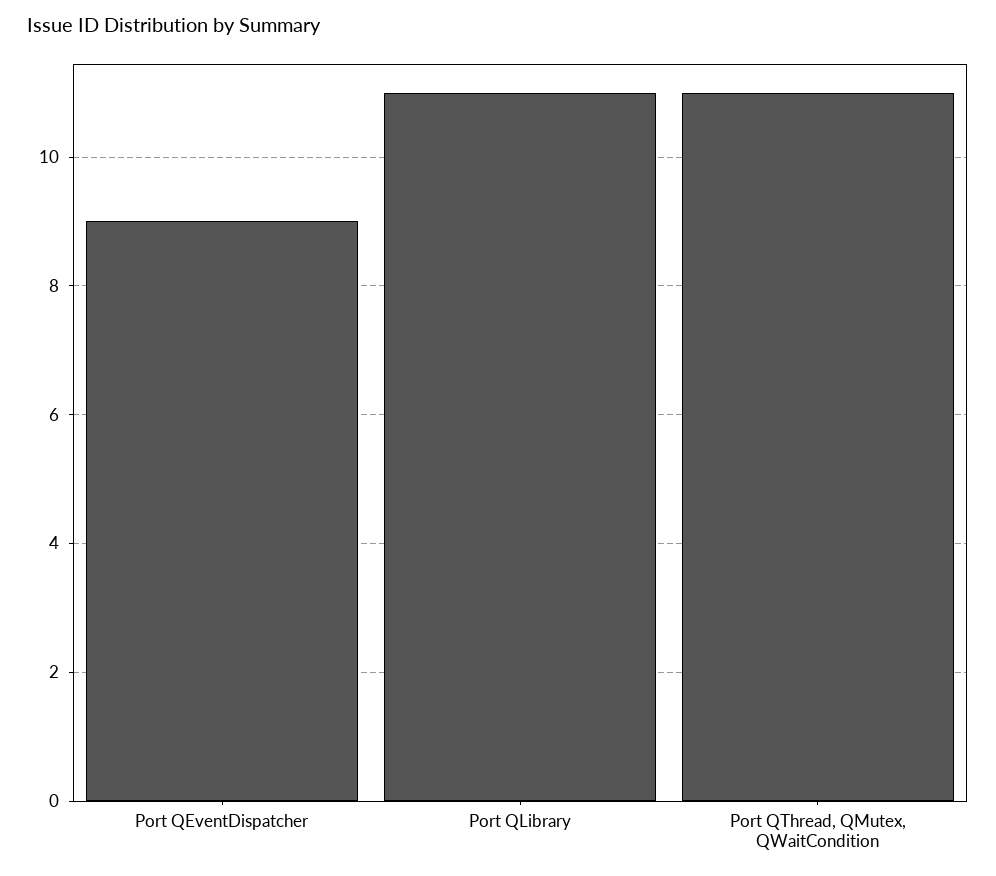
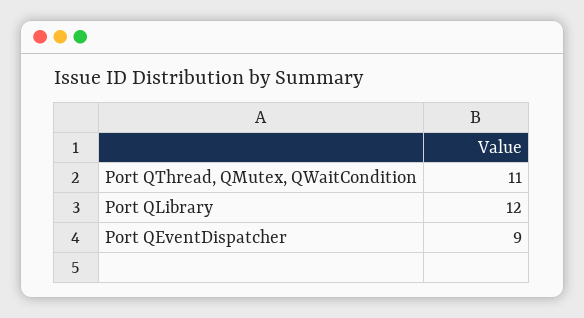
Port QLibrary: 11 -> 12

